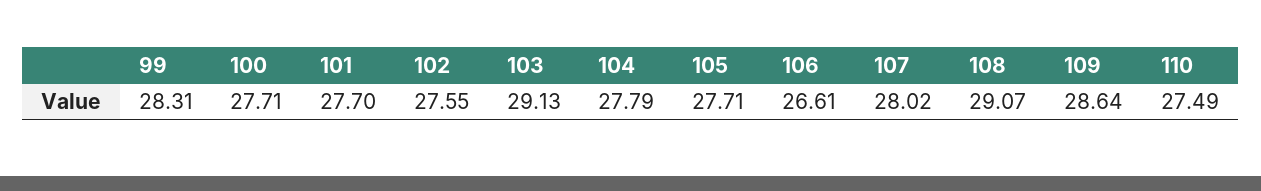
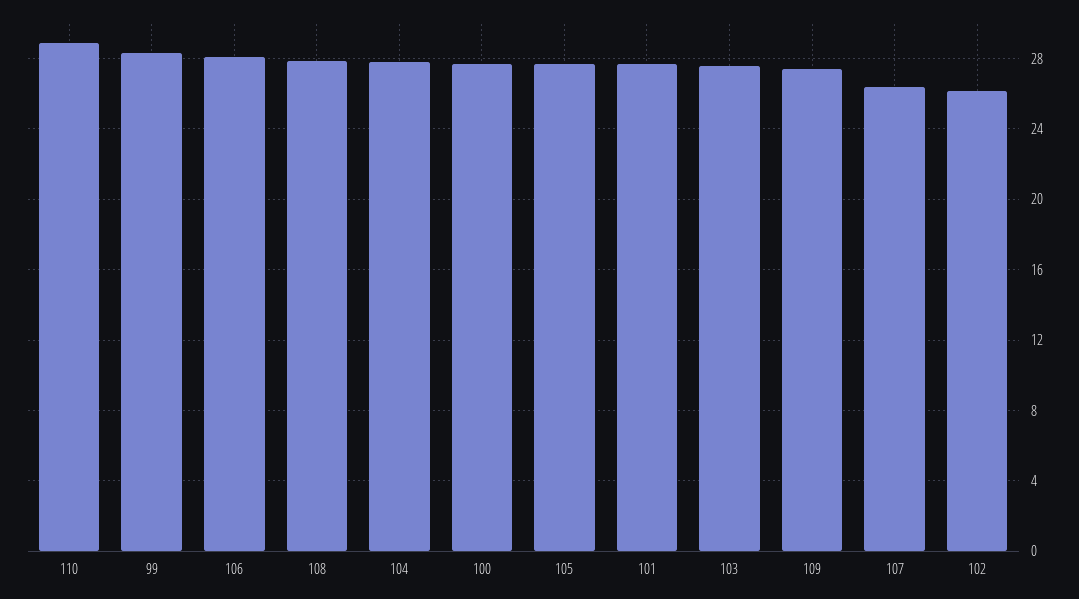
102: 27.55 -> 26
103: 29.13 -> 27.5
106: 26.61 -> 28
107: 28.02 -> 26.5
108: 29.07 -> 28
109: 28.64 -> 27.5
110: 27.49 -> 29

